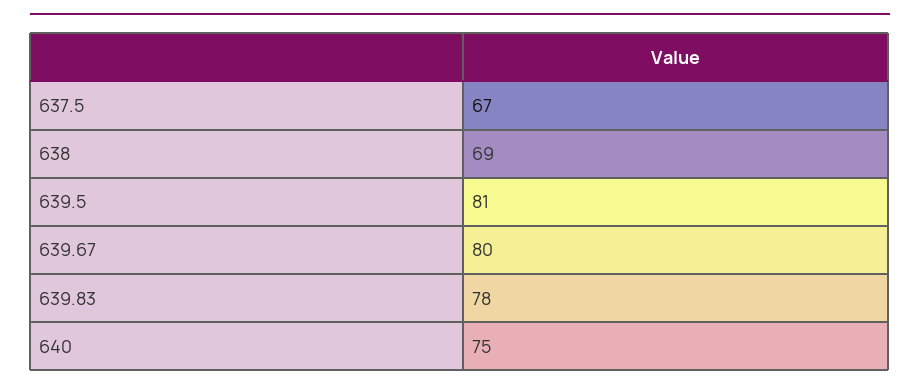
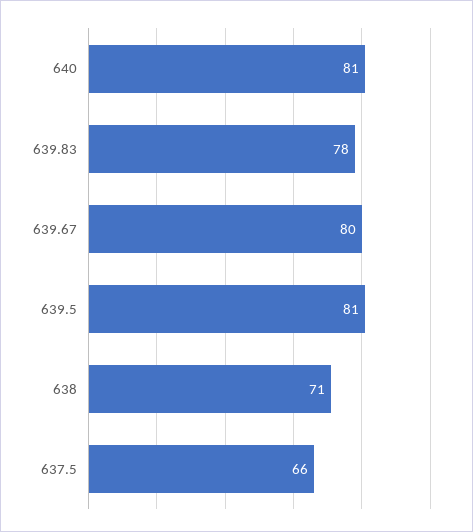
637.5: 67 -> 66
638: 69 -> 71
640: 75 -> 81

